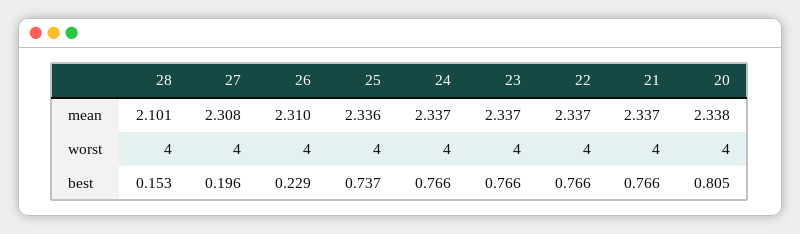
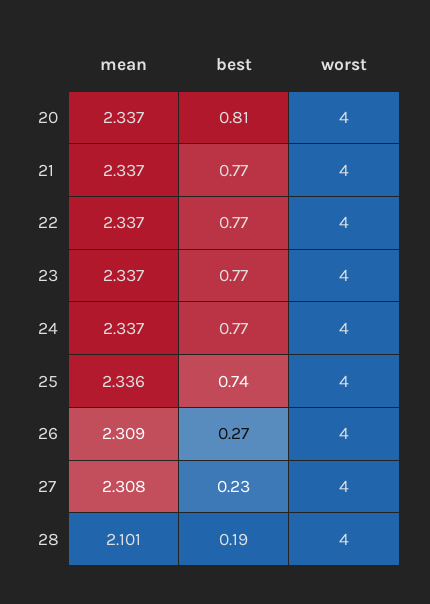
26, mean: 2.31 -> 2.309
20, mean: 2.338 -> 2.337
28, best: 0.153 -> 0.19
27, best: 0.196 -> 0.23
26, best: 0.229 -> 0.27

